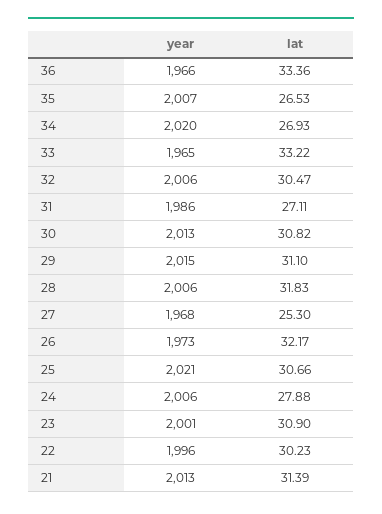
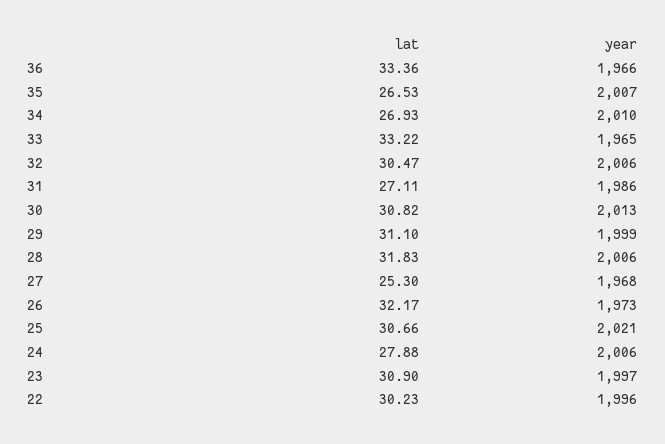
year, 34: 2020 -> 2010
year, 29: 2015 -> 1999
year, 23: 2001 -> 1997
year, 21: 2013 -> none
lat, 21: 31.39 -> none

